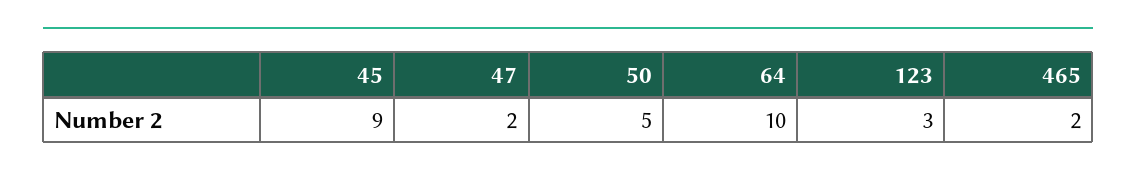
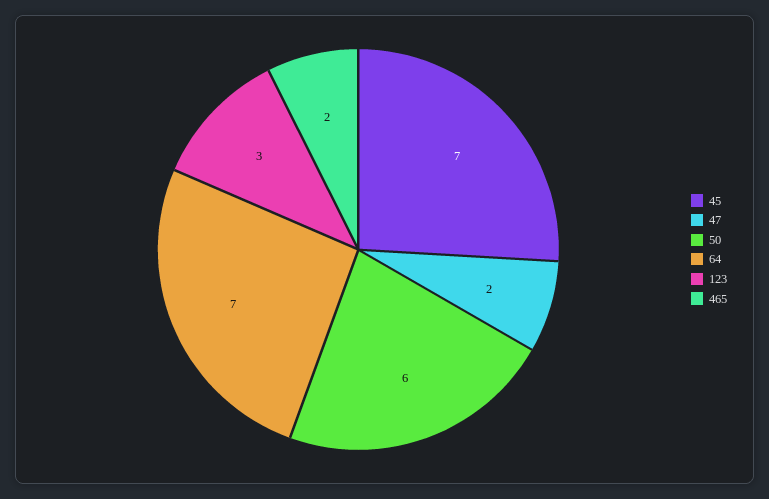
45: 9 -> 7
50: 5 -> 6
64: 10 -> 7

